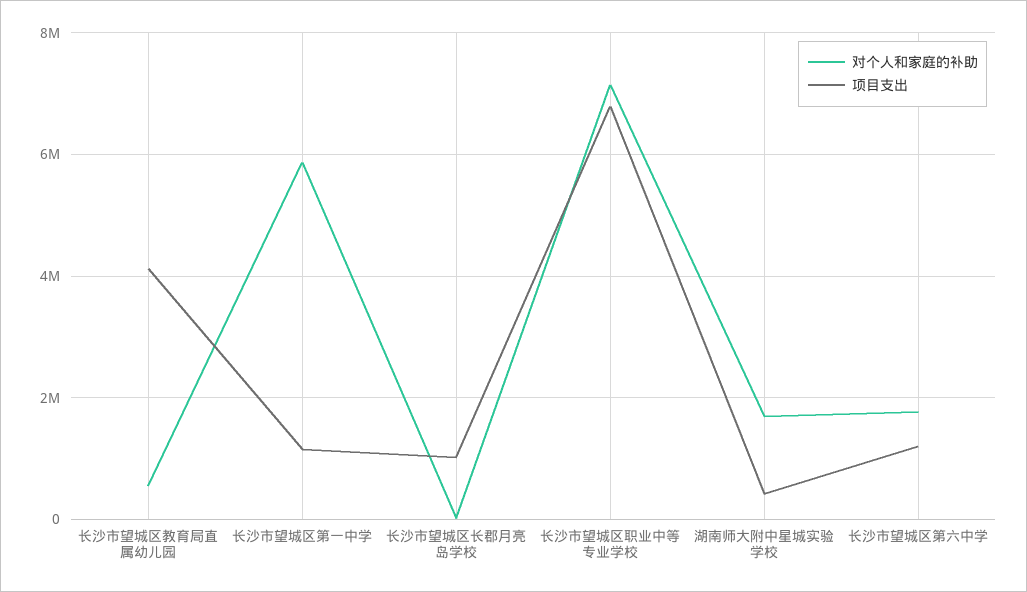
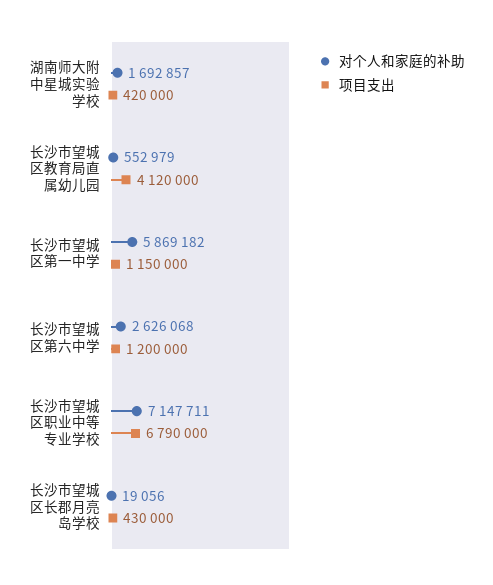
项目支出, 长沙市望城区长郡月亮岛学校: 1000000 -> 430000
对个人和家庭的补助, 长沙市望城区第六中学: 1800000 -> 2626068

